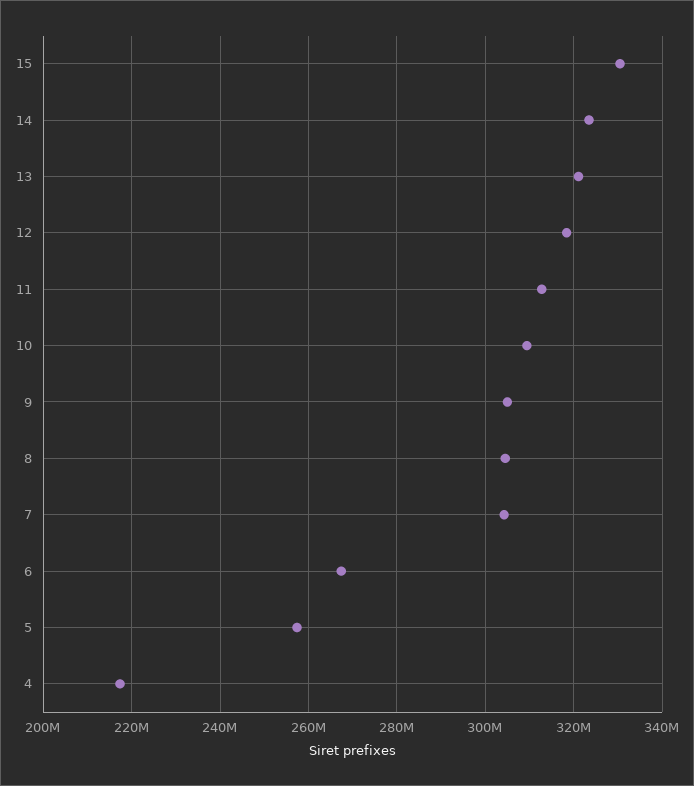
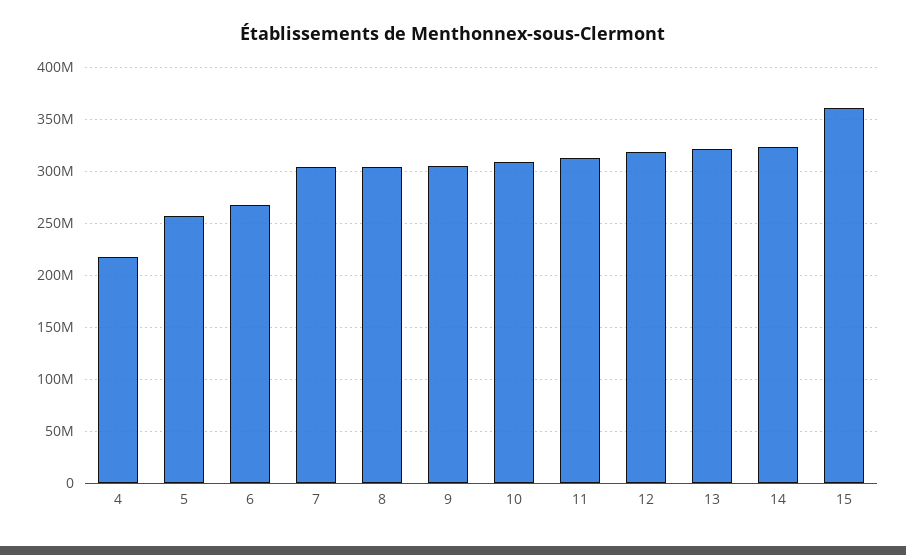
15: 330000000 -> 360000000

